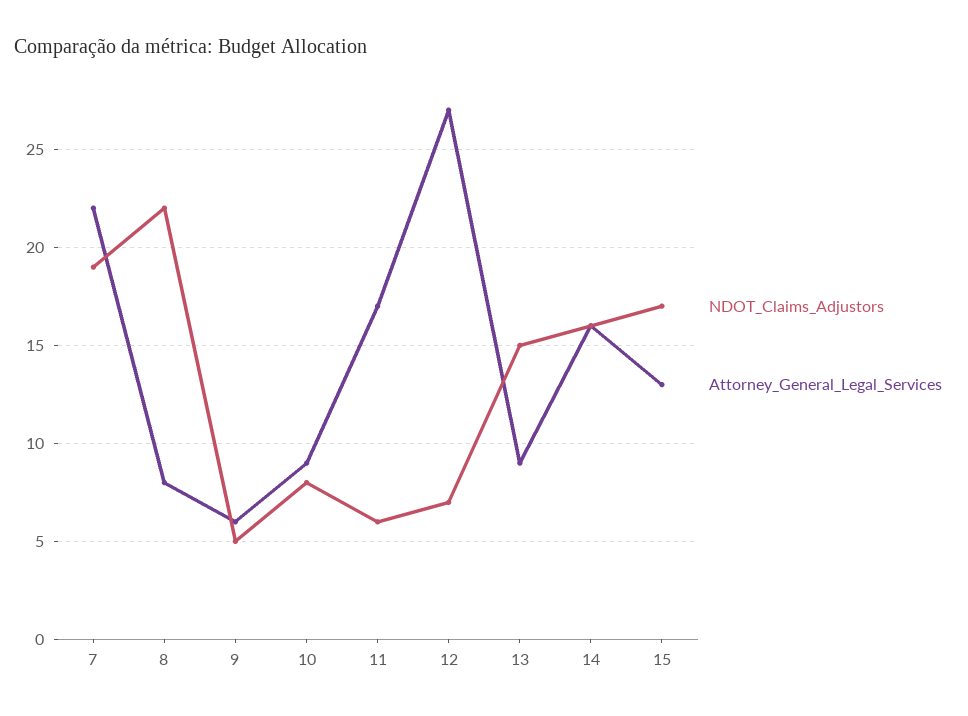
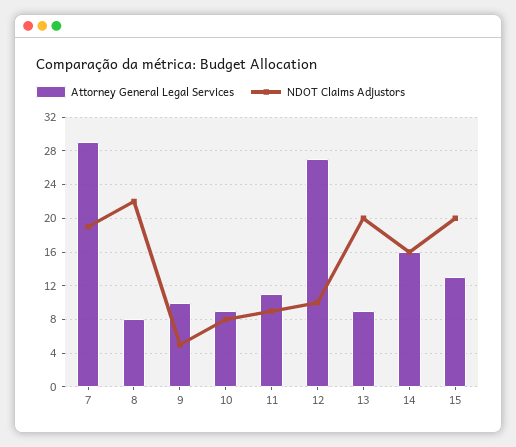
Attorney_General_Legal_Services, 7: 22 -> 29
Attorney_General_Legal_Services, 9: 6 -> 10
NDOT_Claims_Adjustors, 11: 6 -> 9
Attorney_General_Legal_Services, 11: 17 -> 11
NDOT_Claims_Adjustors, 12: 7 -> 10
NDOT_Claims_Adjustors, 13: 15 -> 20
NDOT_Claims_Adjustors, 15: 17 -> 20

